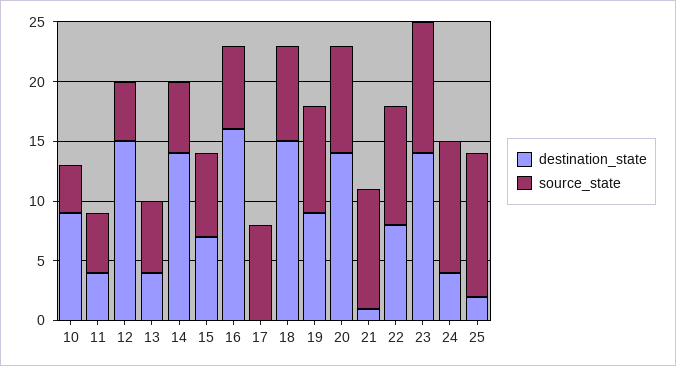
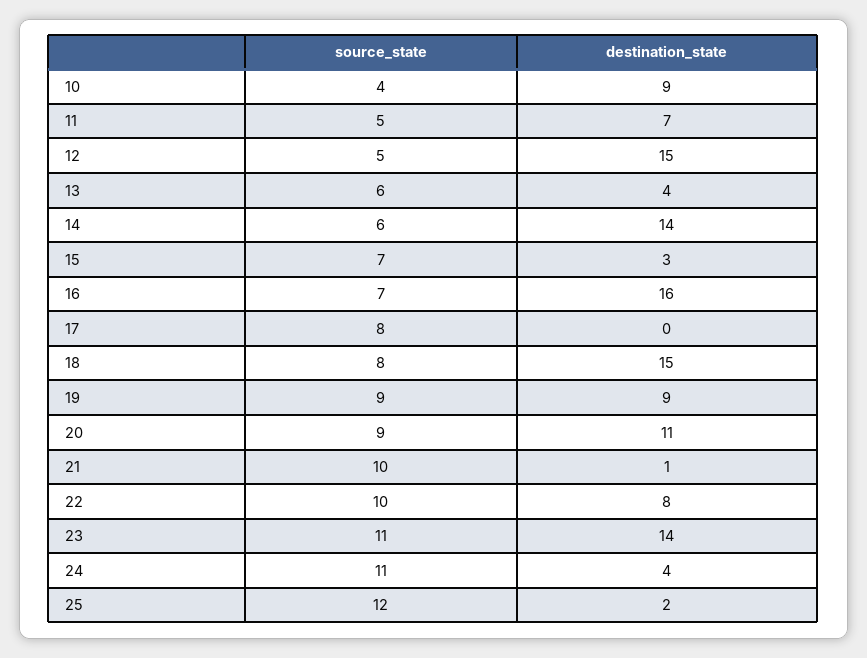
destination_state, 11: 4 -> 7
destination_state, 15: 7 -> 3
destination_state, 20: 14 -> 11

